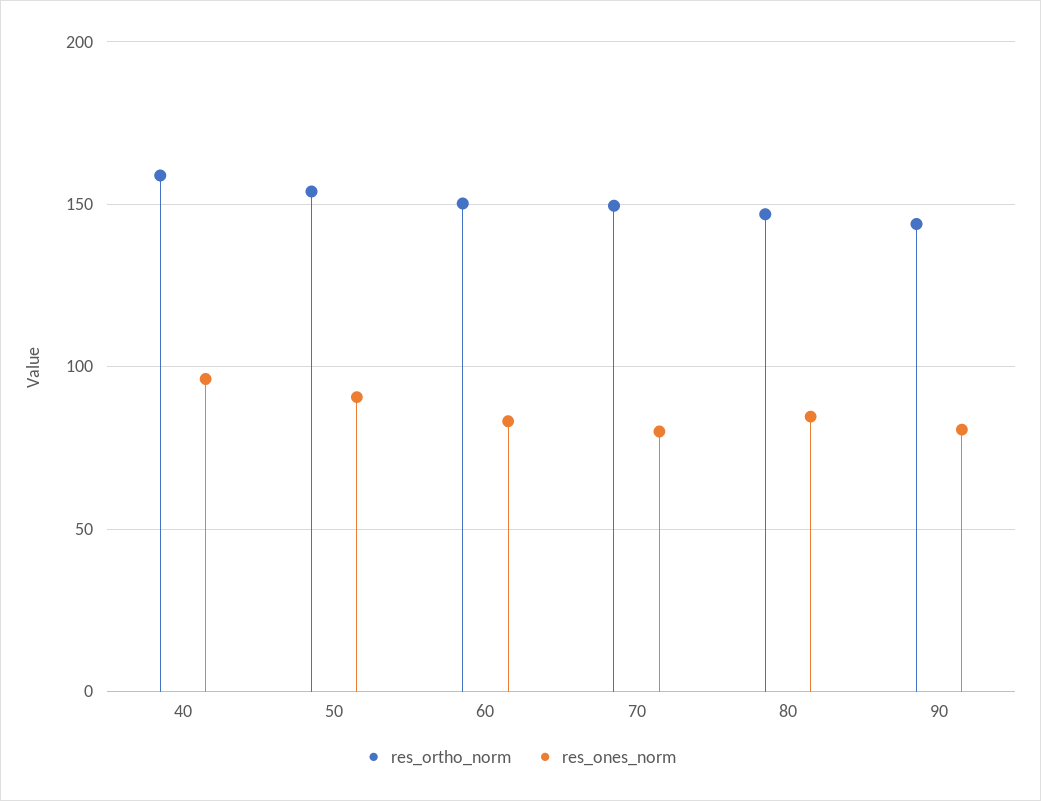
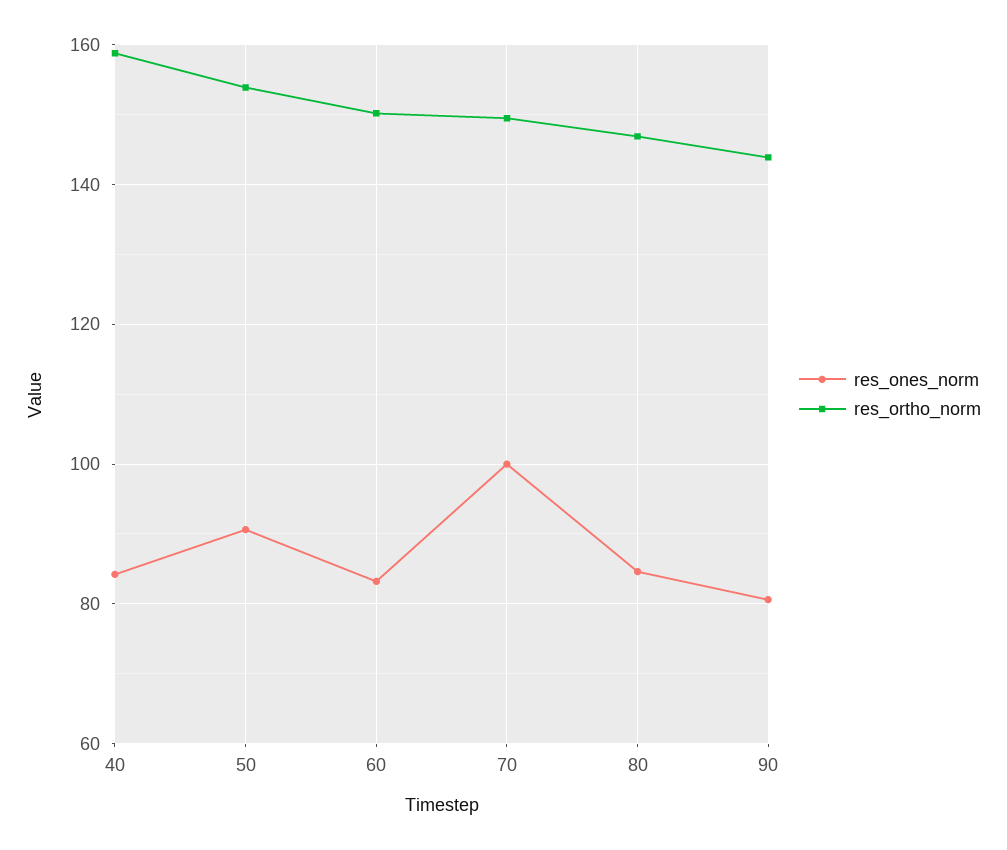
res_ones_norm, 40: 95 -> 84
res_ones_norm, 70: 80 -> 100

